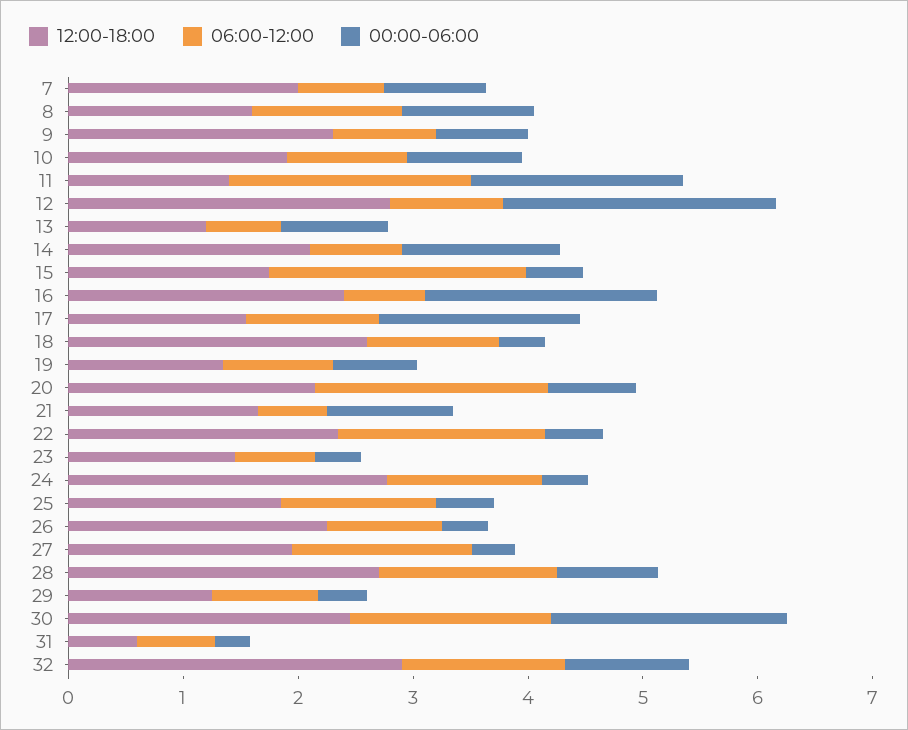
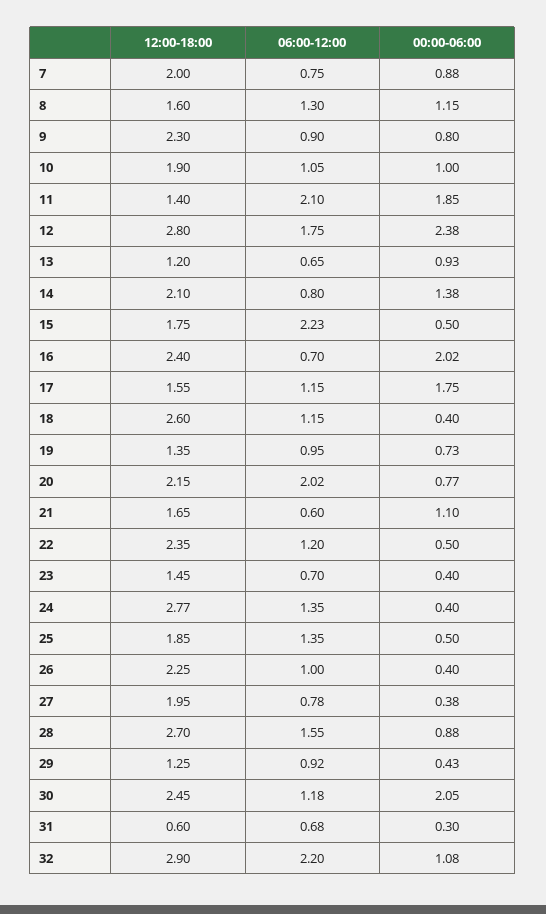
06:00-12:00, 12: 1 -> 1.75
06:00-12:00, 22: 1.8 -> 1.2
06:00-12:00, 27: 1.6 -> 0.78
06:00-12:00, 30: 1.8 -> 1.18
06:00-12:00, 32: 1.4 -> 2.2

